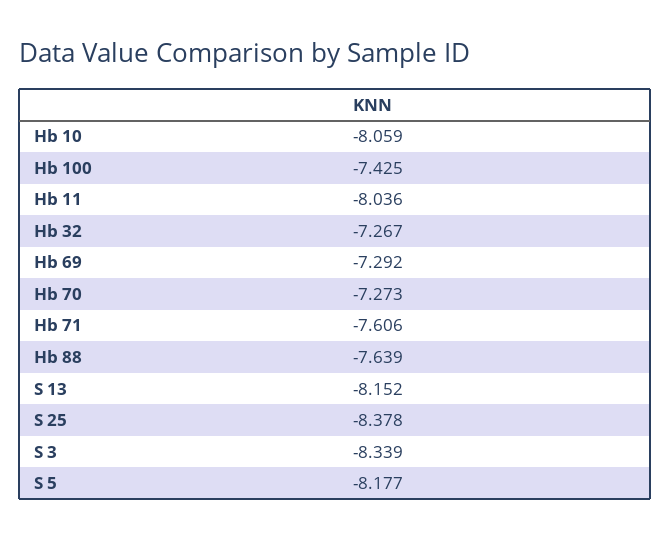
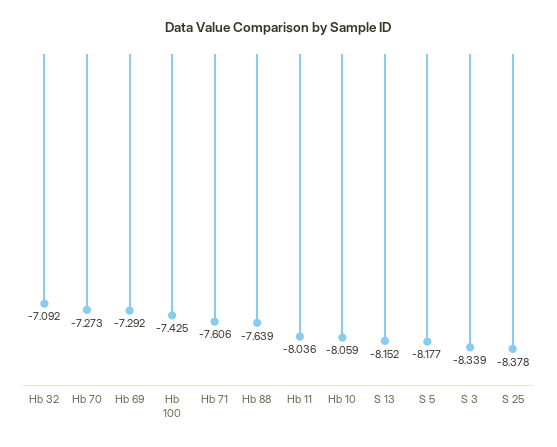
Hb 32: -7.267 -> -7.092

